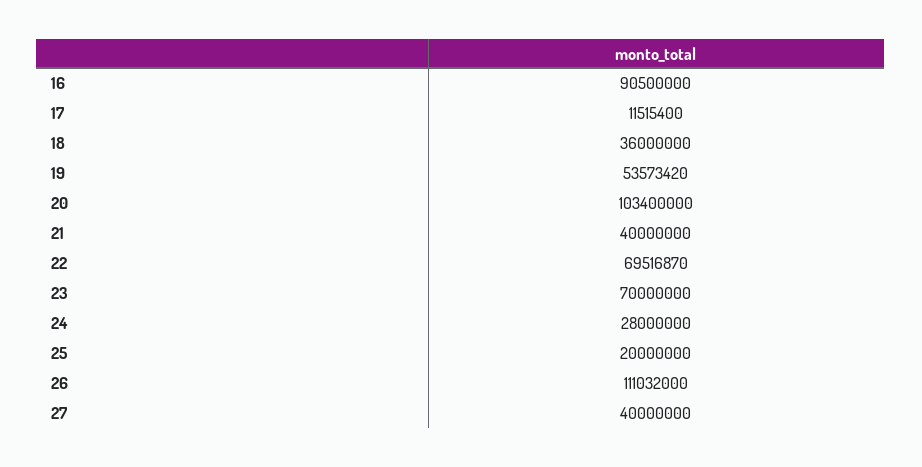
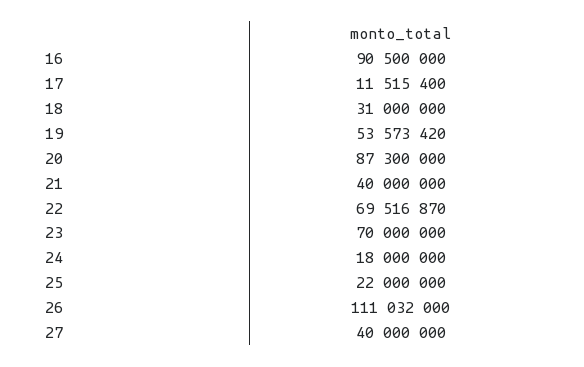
18: 36000000 -> 31000000
20: 103400000 -> 87300000
24: 28000000 -> 18000000
25: 20000000 -> 22000000

